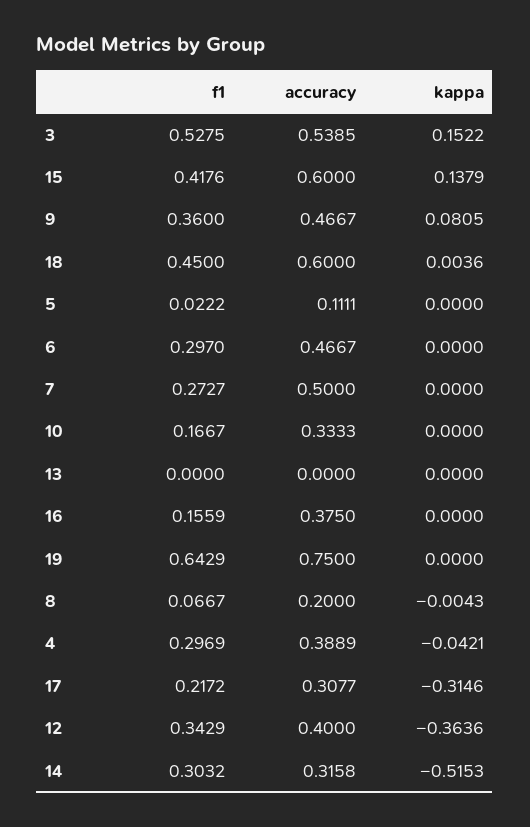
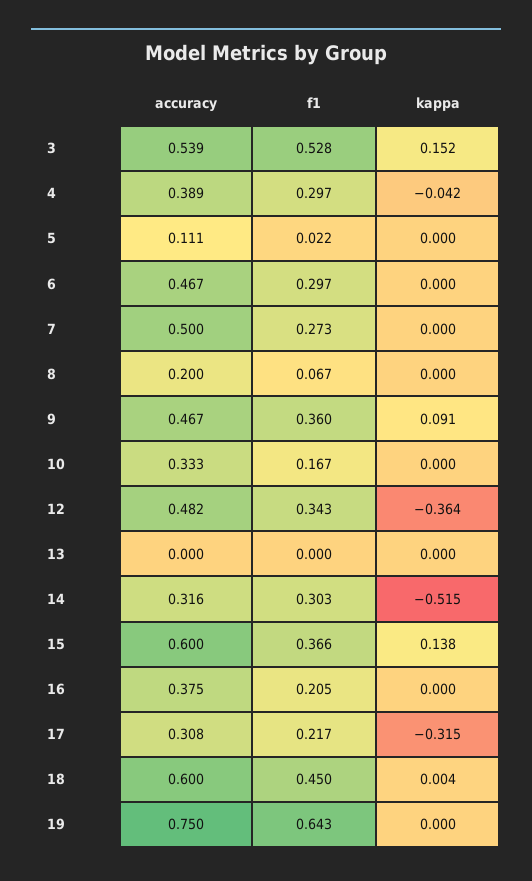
f1, 15: 0.4176 -> 0.366
kappa, 9: 0.0805 -> 0.091
f1, 16: 0.1559 -> 0.205
kappa, 8: -0.0043 -> 0
accuracy, 12: 0.4 -> 0.482

